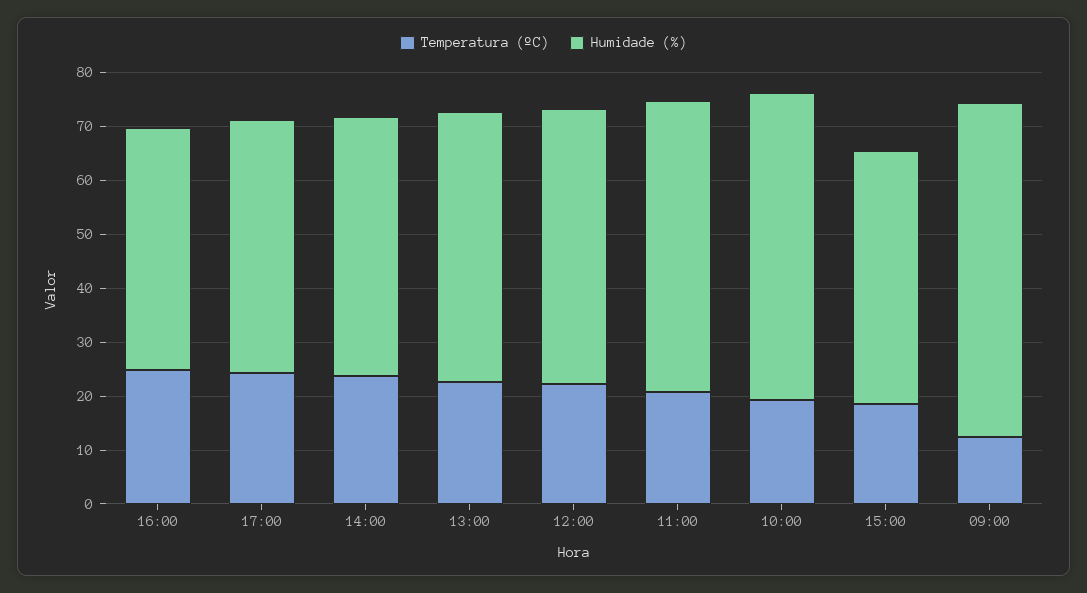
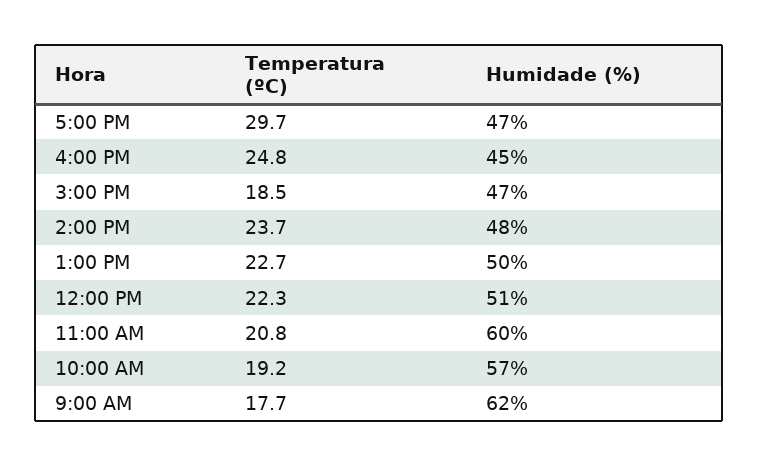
Temperatura (ºC), 17:00: 24 -> 29.7
Humidade (%), 11:00: 54 -> 60
Temperatura (ºC), 09:00: 12 -> 17.7

